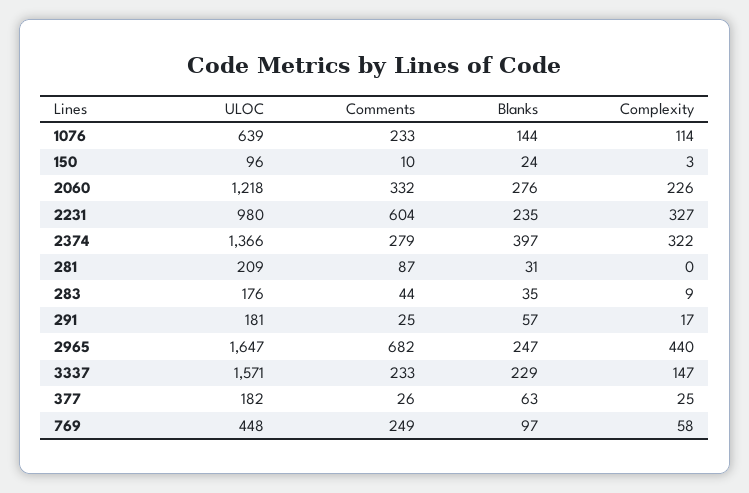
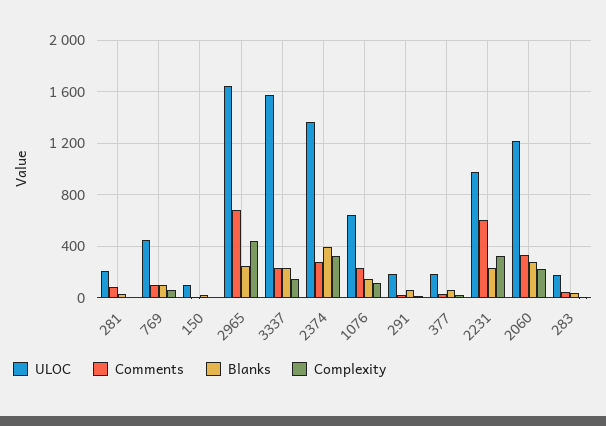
Comments, 769: 249 -> 100

